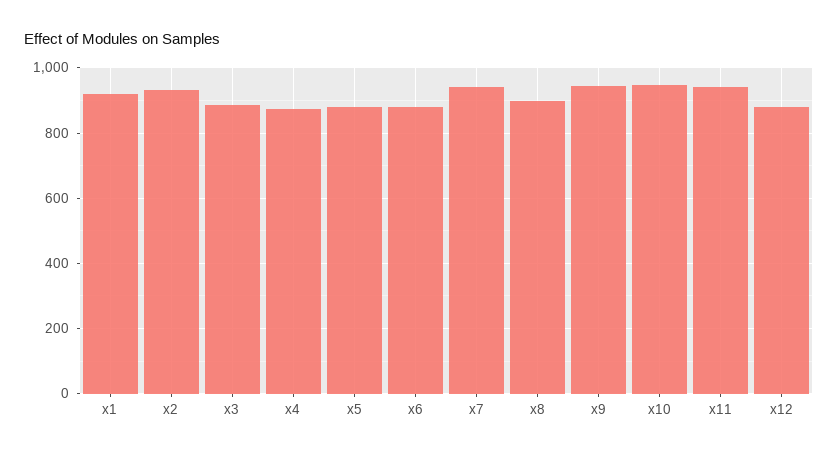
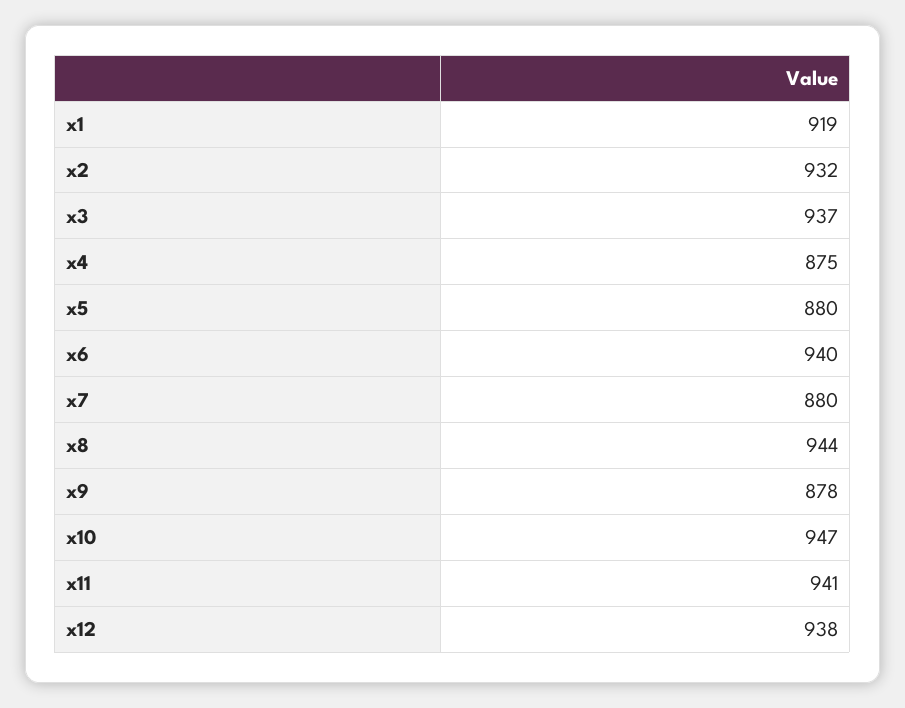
x3: 880 -> 937
x6: 880 -> 940
x7: 940 -> 880
x8: 900 -> 944
x9: 940 -> 878
x12: 880 -> 938

